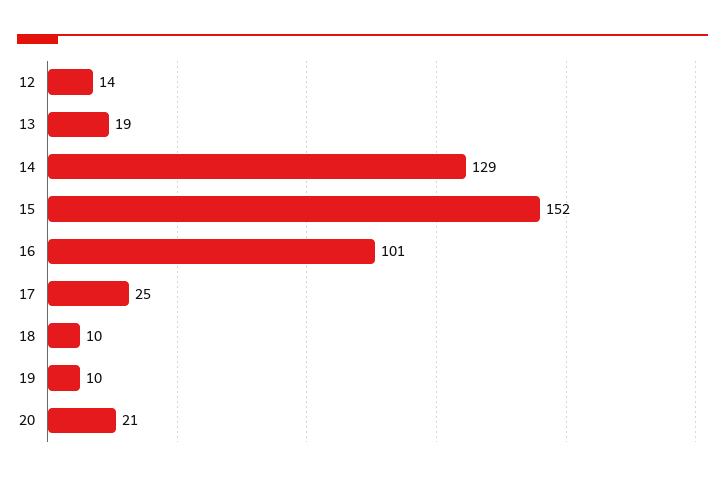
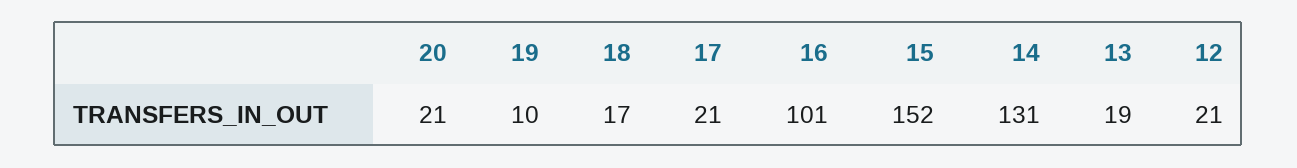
12: 14 -> 21
14: 129 -> 131
17: 25 -> 21
18: 10 -> 17

